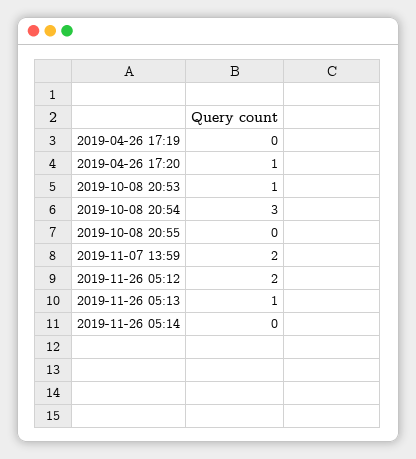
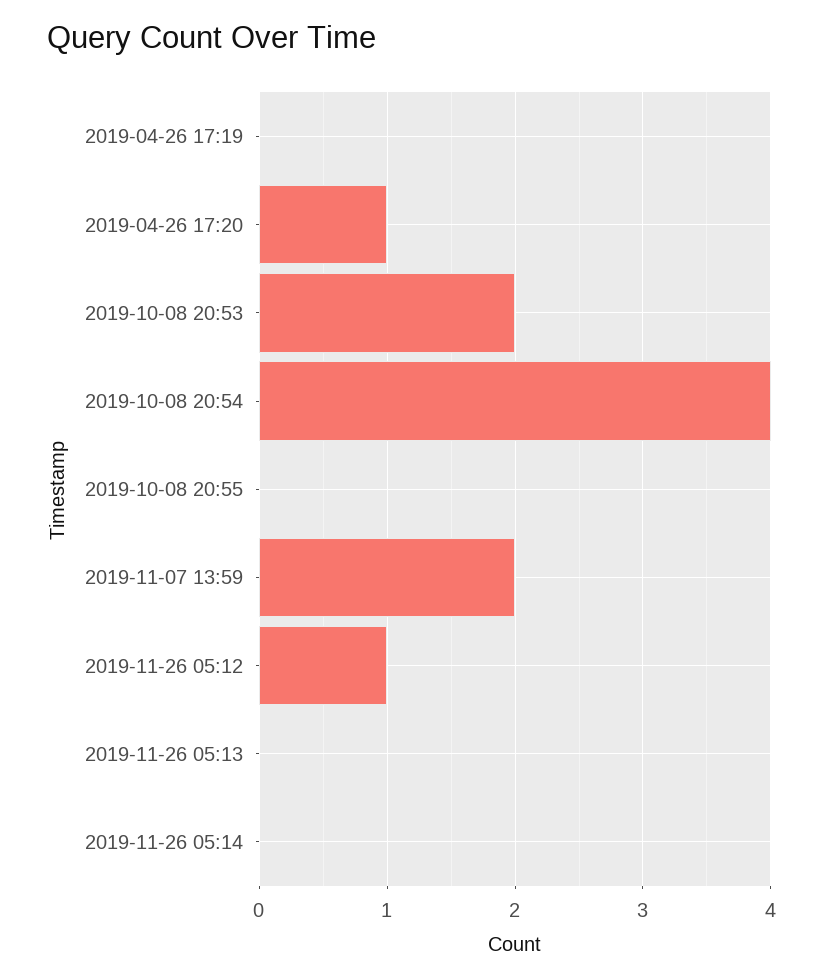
2019-10-08 20:53: 1 -> 2
2019-10-08 20:54: 3 -> 4
2019-11-26 05:12: 2 -> 1
2019-11-26 05:13: 1 -> 0

